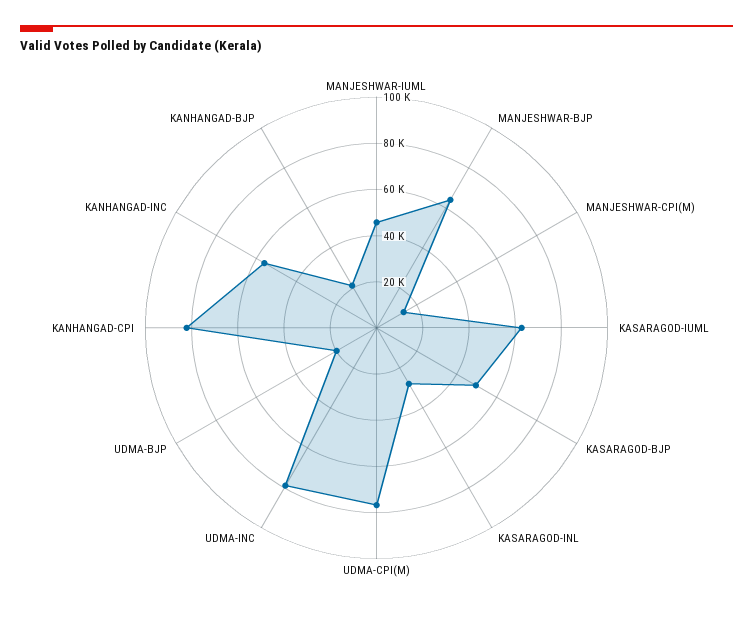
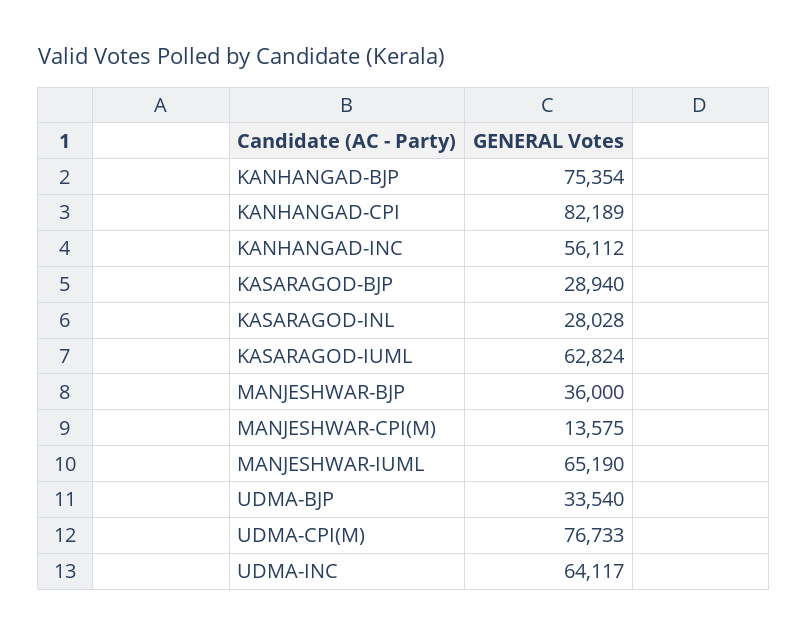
MANJESHWAR-IUML: 45000 -> 65190
MANJESHWAR-BJP: 65000 -> 36000
KASARAGOD-BJP: 50000 -> 28940
UDMA-INC: 80000 -> 64117
UDMA-BJP: 20000 -> 33540
KANHANGAD-BJP: 20000 -> 75354

